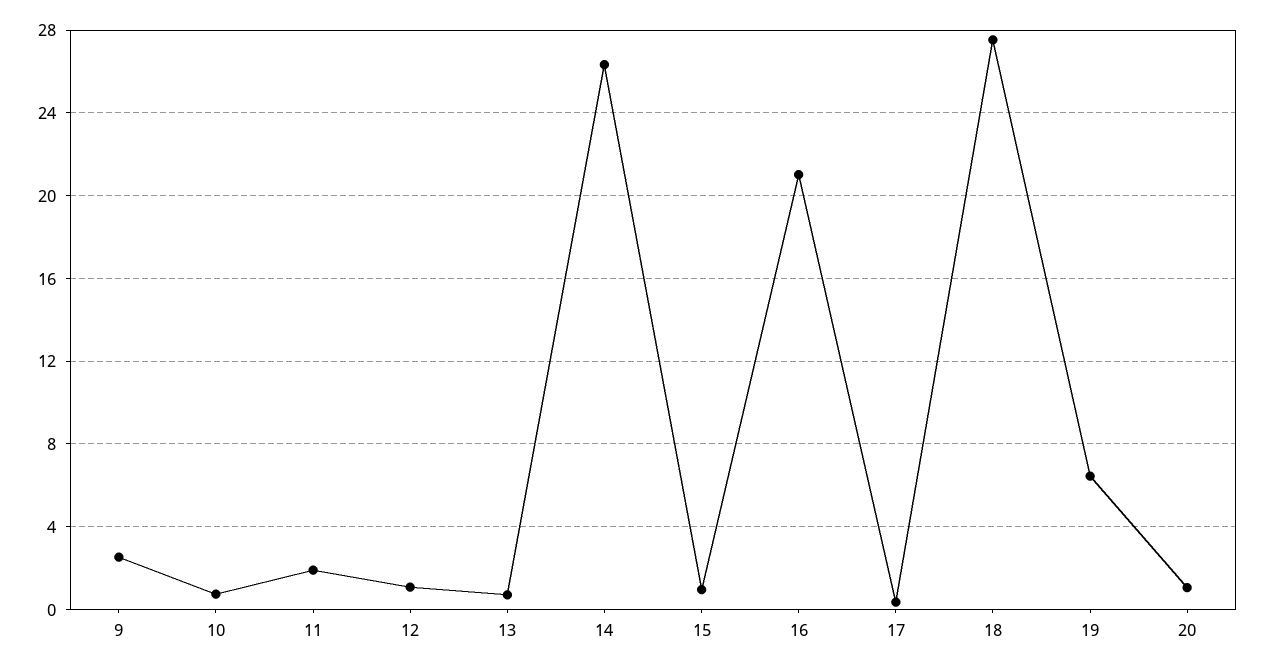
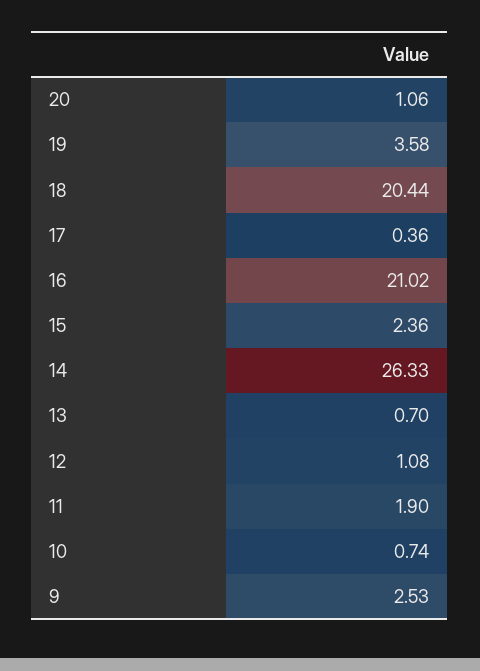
15: 1 -> 2.36
18: 27.5 -> 20.44
19: 6.5 -> 3.58

